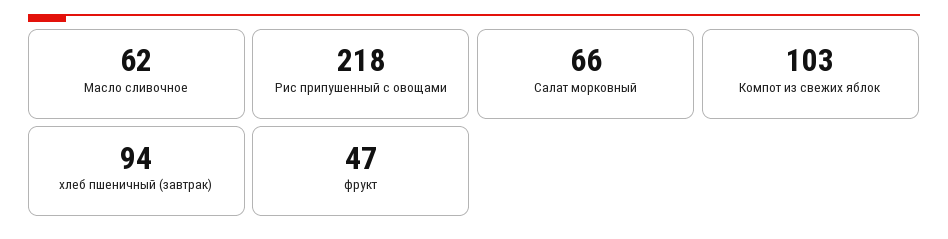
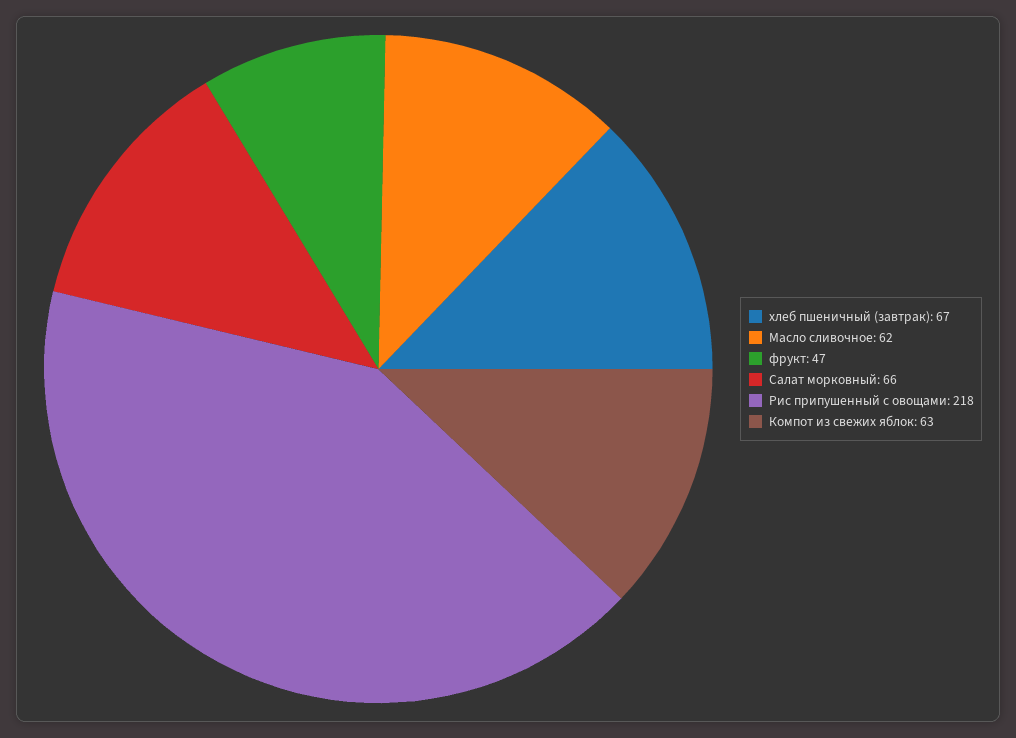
Компот из свежих яблок: 103 -> 63
хлеб пшеничный (завтрак): 94 -> 67

